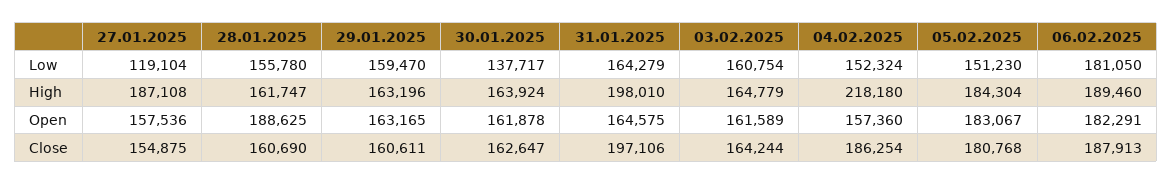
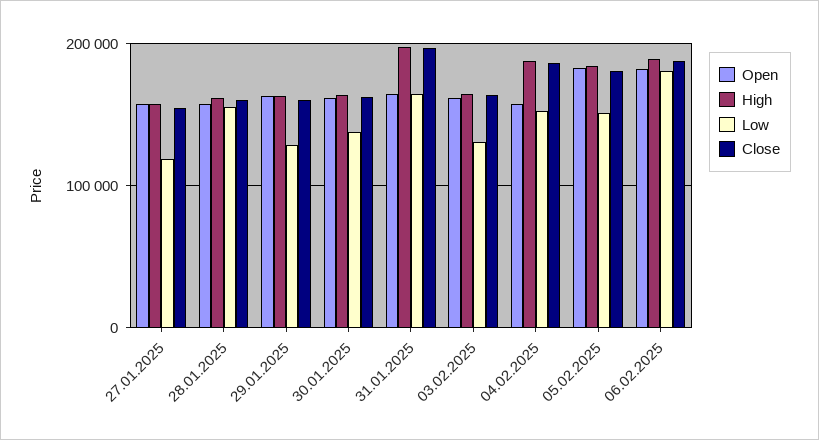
Low, 29.01.2025: 159470 -> 130000
Low, 03.02.2025: 160754 -> 130000
High, 27.01.2025: 187108 -> 160000
High, 04.02.2025: 218180 -> 190000
Open, 28.01.2025: 188625 -> 160000

